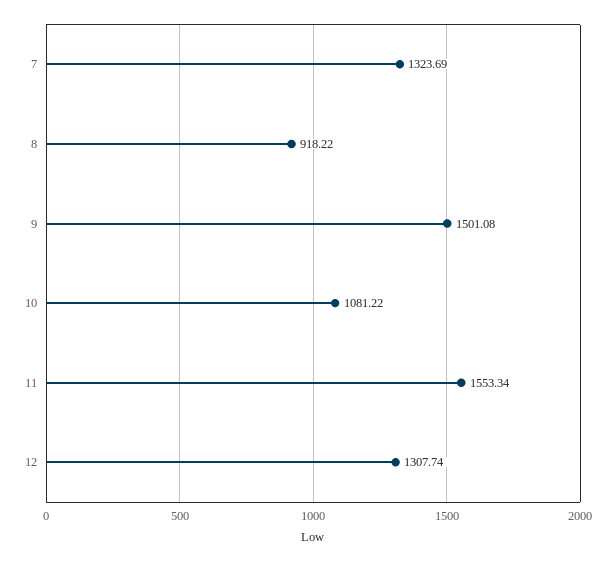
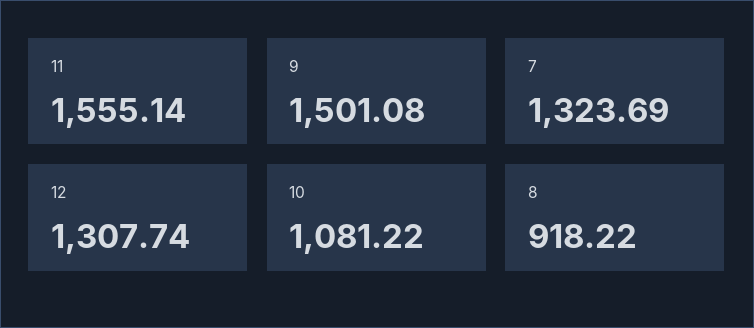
11: 1553.34 -> 1555.14

